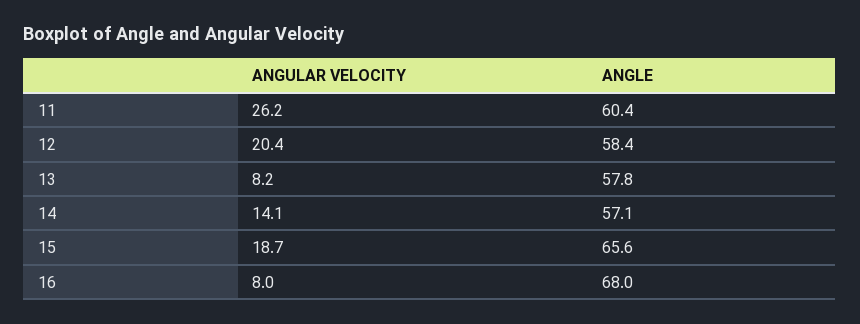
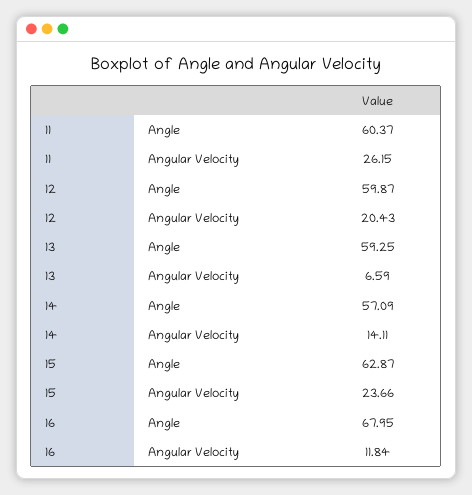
ANGLE, 12: 58.4 -> 59.87
ANGULAR VELOCITY, 13: 8.2 -> 6.59
ANGLE, 13: 57.8 -> 59.25
ANGULAR VELOCITY, 15: 18.7 -> 23.66
ANGLE, 15: 65.6 -> 62.87
ANGULAR VELOCITY, 16: 8 -> 11.84

